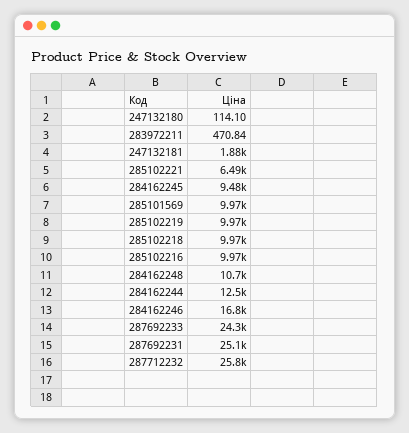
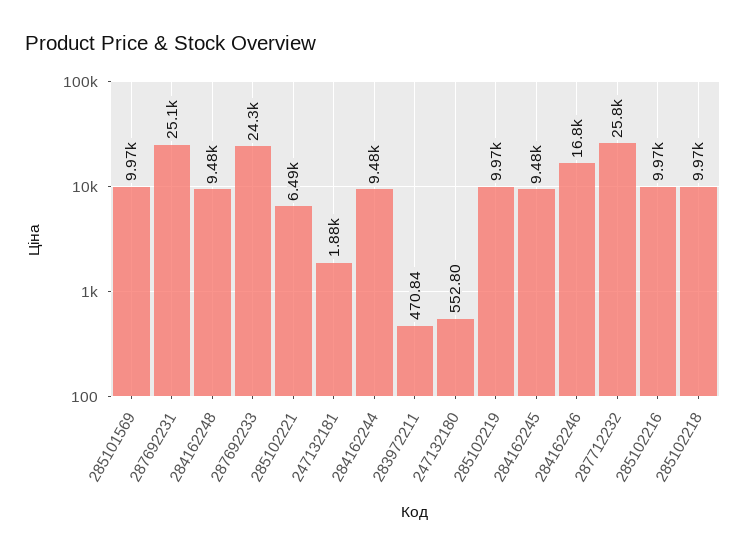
247132180: 114.1 -> 552.8
284162248: 10700 -> 9480
284162244: 12500 -> 9480

